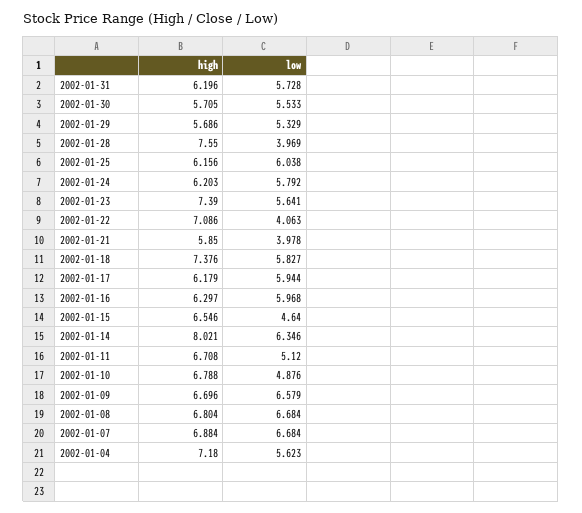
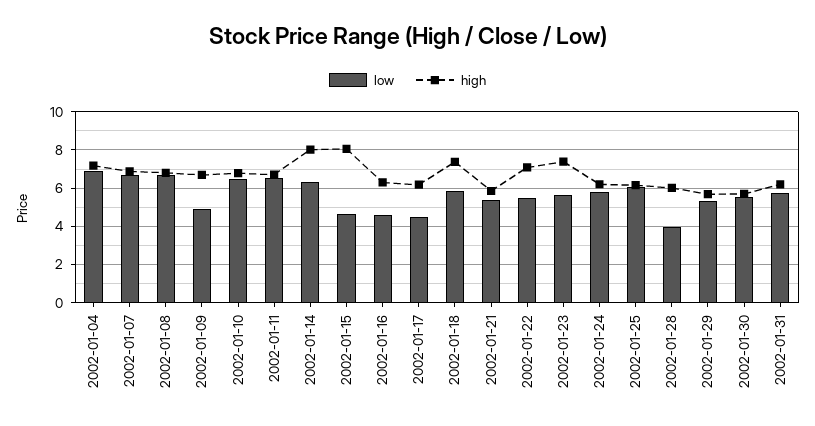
high, 2002-01-28: 7.55 -> 6
low, 2002-01-22: 4.063 -> 5.5
low, 2002-01-21: 3.978 -> 5.5
low, 2002-01-17: 5.944 -> 4.5
low, 2002-01-16: 5.968 -> 4.5
high, 2002-01-15: 6.546 -> 8
low, 2002-01-11: 5.12 -> 6.5
low, 2002-01-10: 4.876 -> 6.5
low, 2002-01-09: 6.579 -> 5
low, 2002-01-04: 5.623 -> 7

